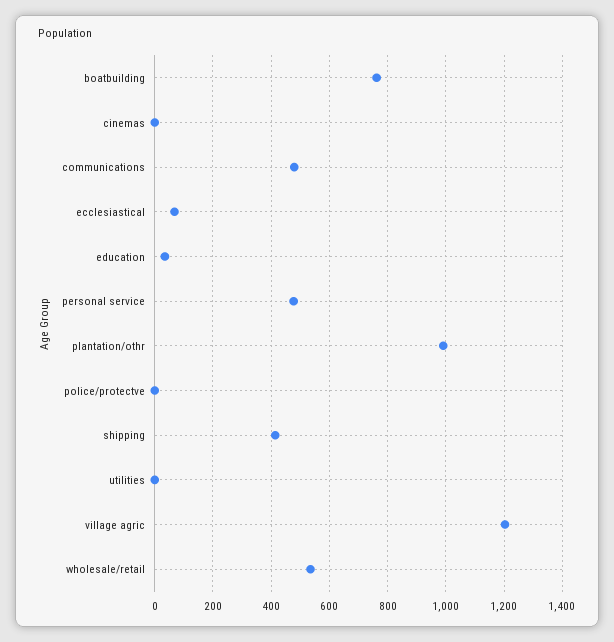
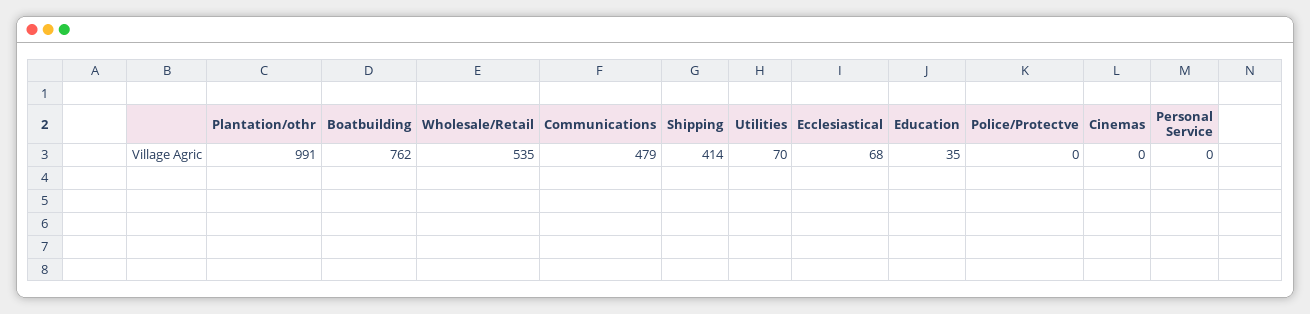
personal service: 475 -> 0
utilities: 0 -> 70
village agric: 1200 -> none

